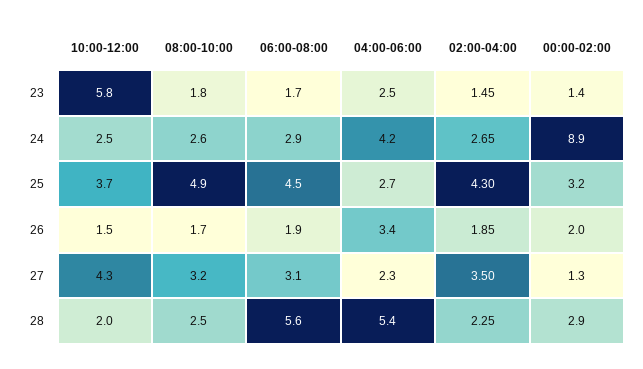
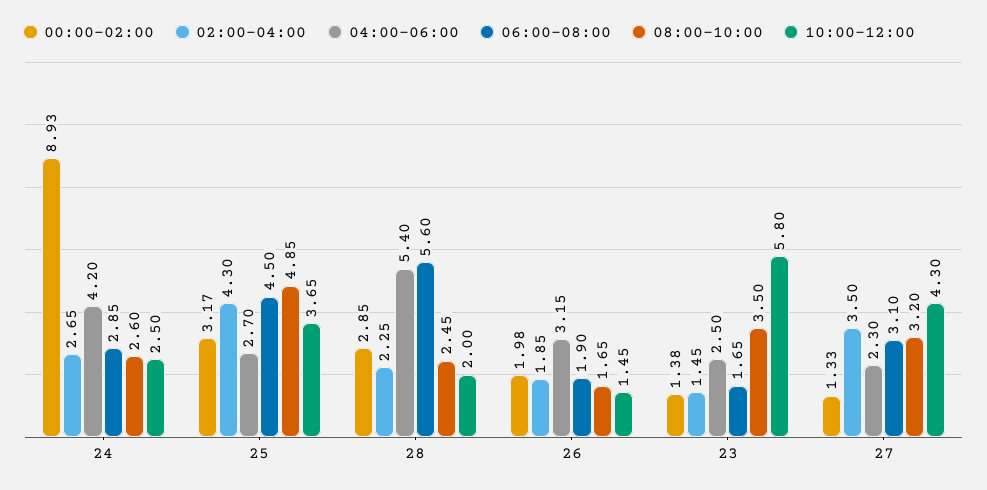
08:00-10:00, 23: 1.8 -> 3.5
04:00-06:00, 26: 3.4 -> 3.15

